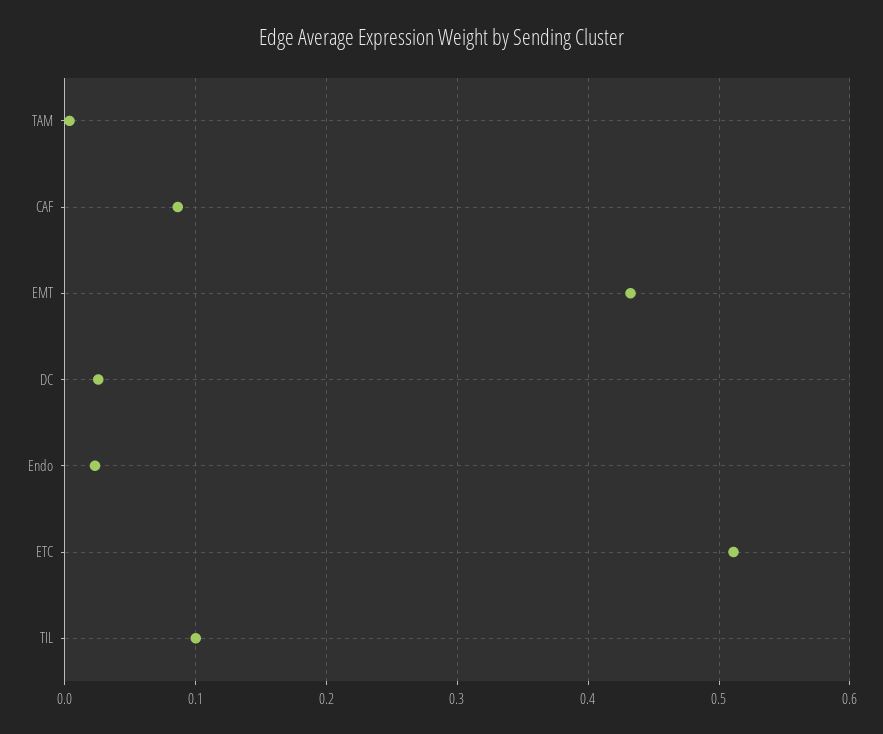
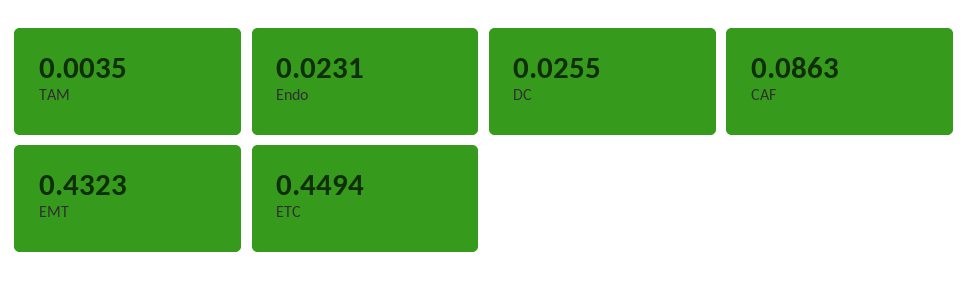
ETC: 0.51 -> 0.4494
TIL: 0.1 -> none

